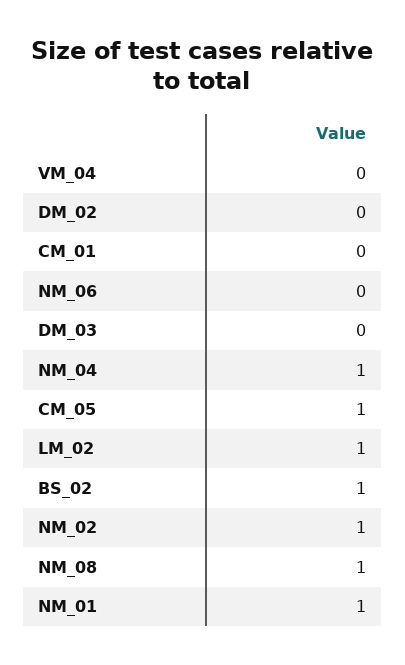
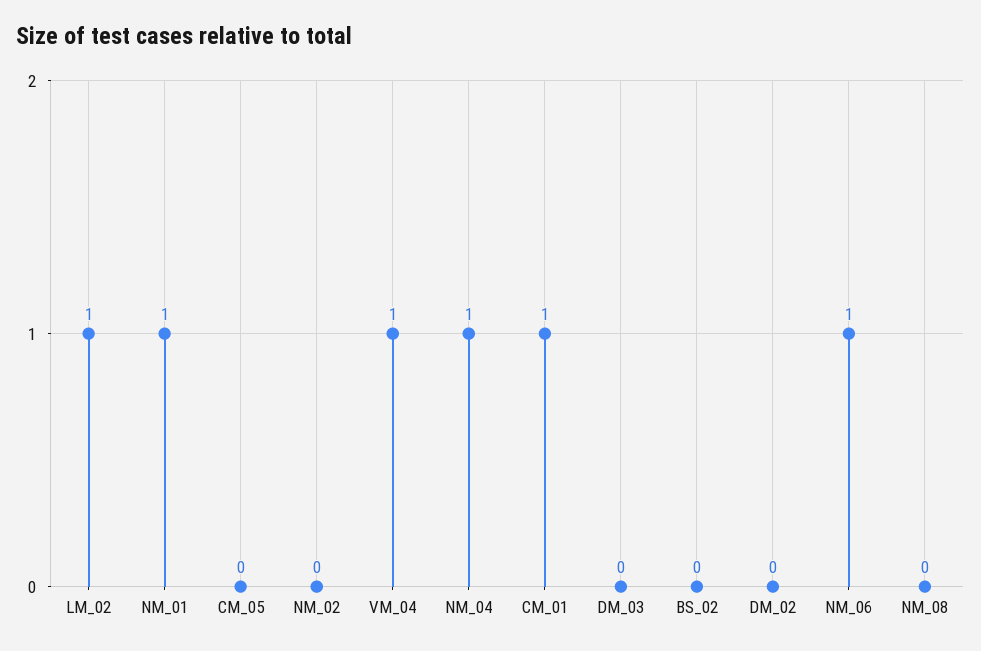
VM_04: 0 -> 1
CM_01: 0 -> 1
NM_06: 0 -> 1
CM_05: 1 -> 0
BS_02: 1 -> 0
NM_02: 1 -> 0
NM_08: 1 -> 0

